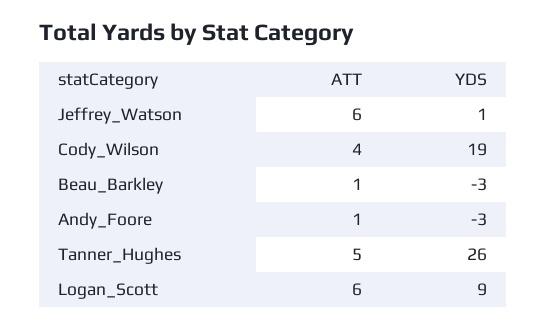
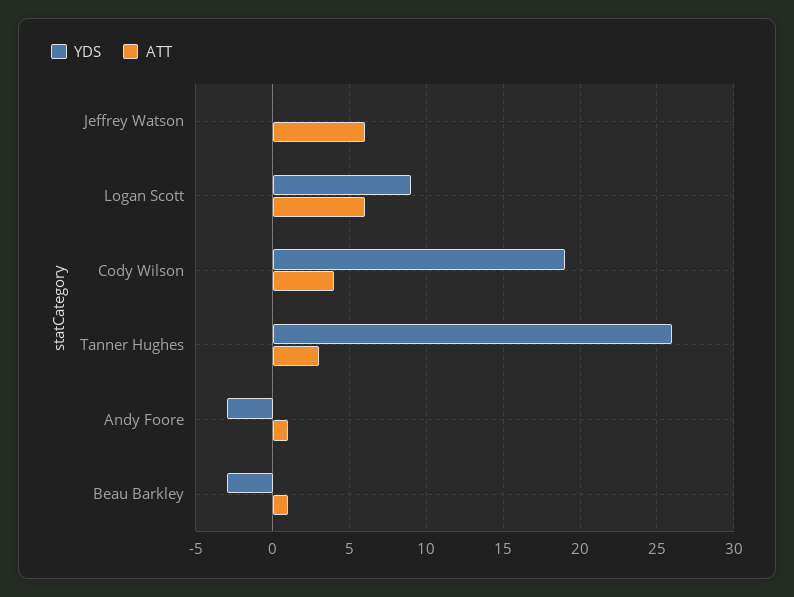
YDS, Jeffrey_Watson: 1 -> 0
ATT, Tanner_Hughes: 5 -> 3

